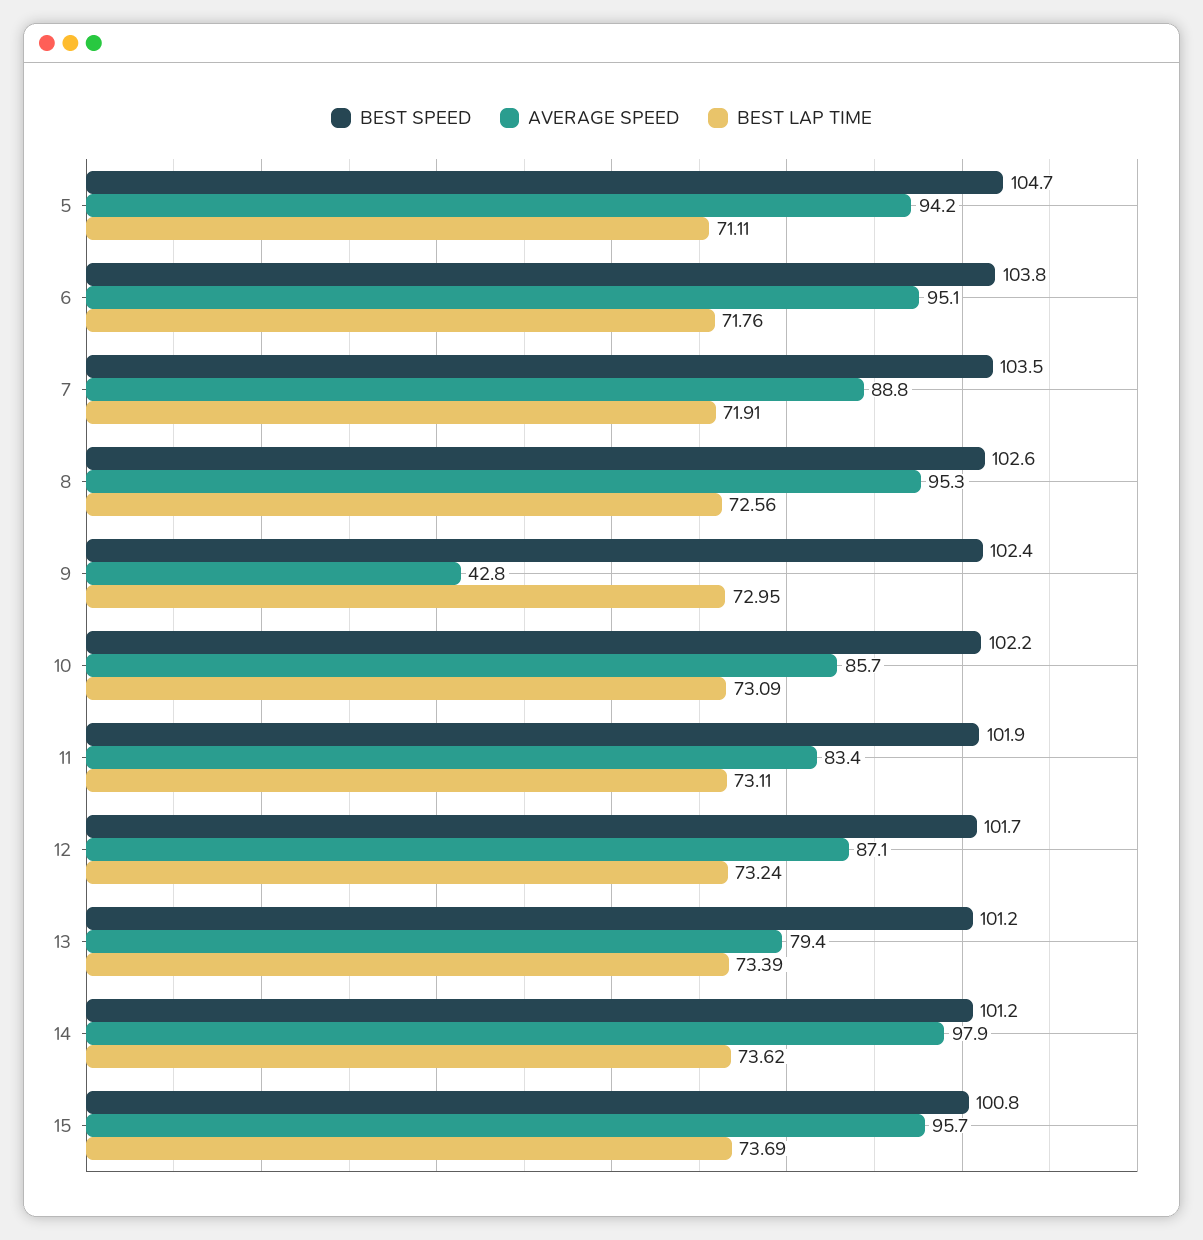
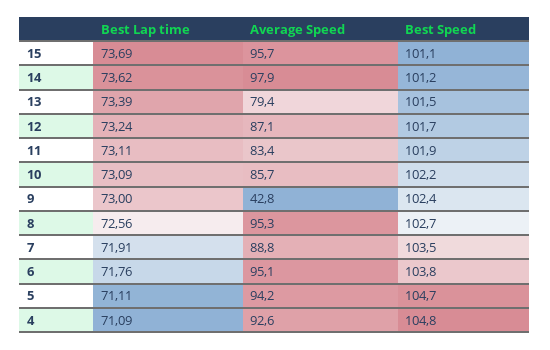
BEST SPEED, 8: 102.6 -> 102.7
BEST LAP TIME, 9: 72.95 -> 73
BEST SPEED, 13: 101.2 -> 101.5
BEST SPEED, 15: 100.8 -> 101.1
BEST LAP TIME, 4: none -> 71.09
AVERAGE SPEED, 4: none -> 92.6
BEST SPEED, 4: none -> 104.8

